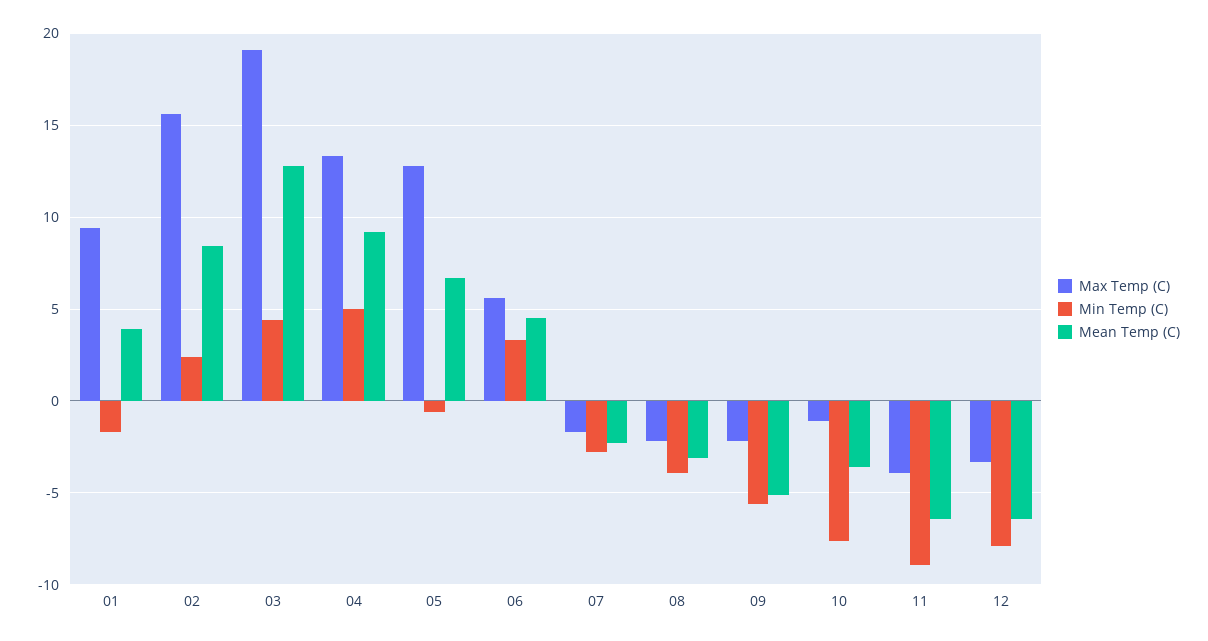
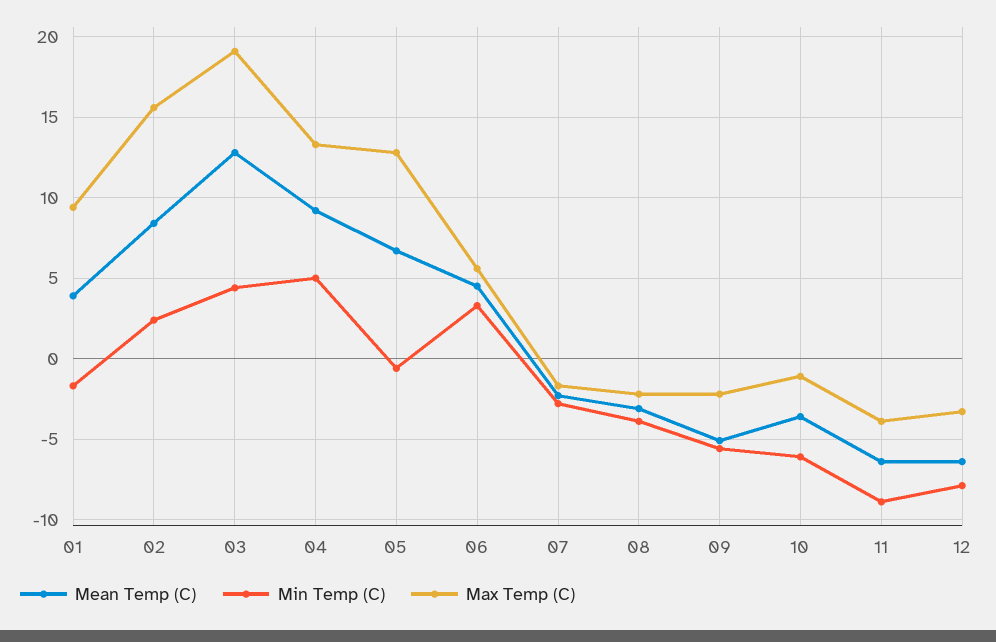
Min Temp (C), 10: -7.5 -> -6

